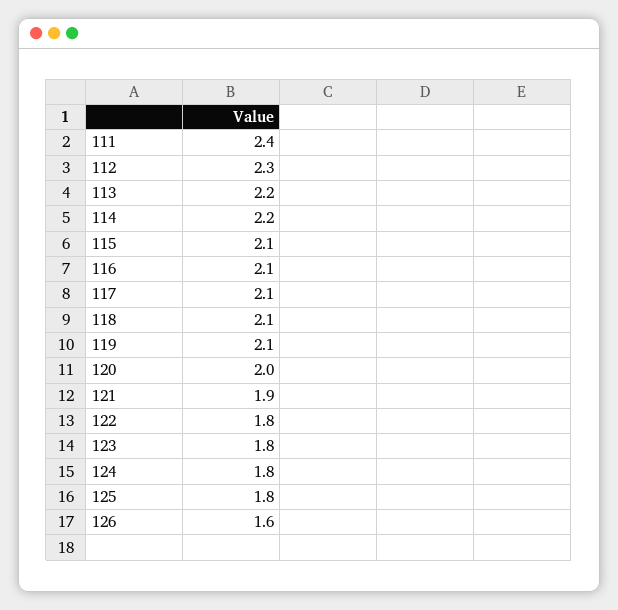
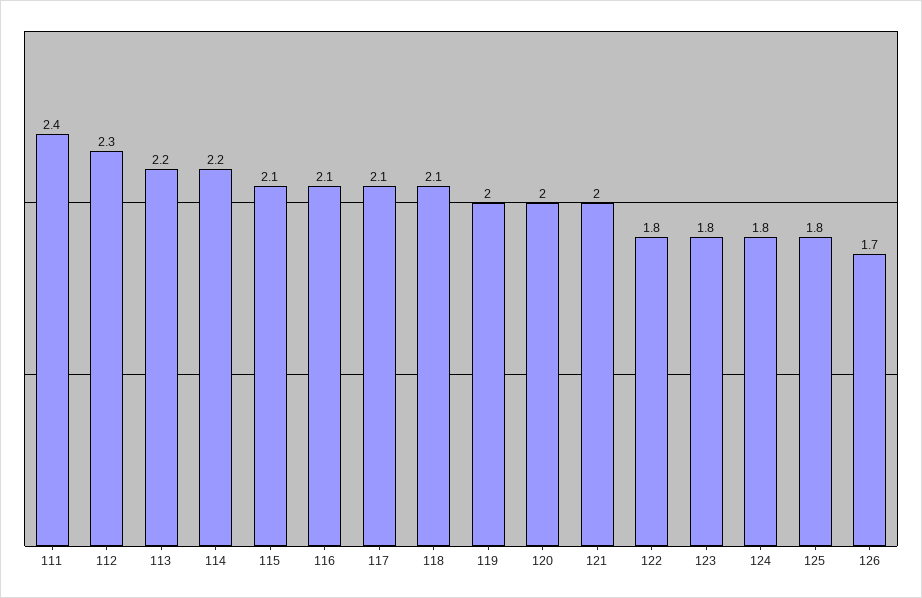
119: 2.1 -> 2
121: 1.9 -> 2
126: 1.6 -> 1.7

